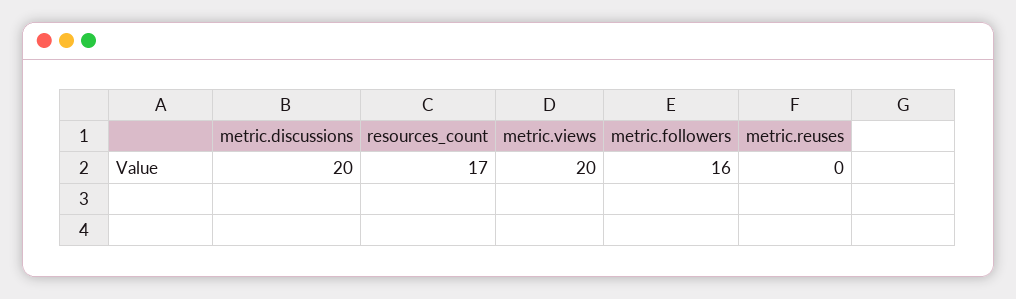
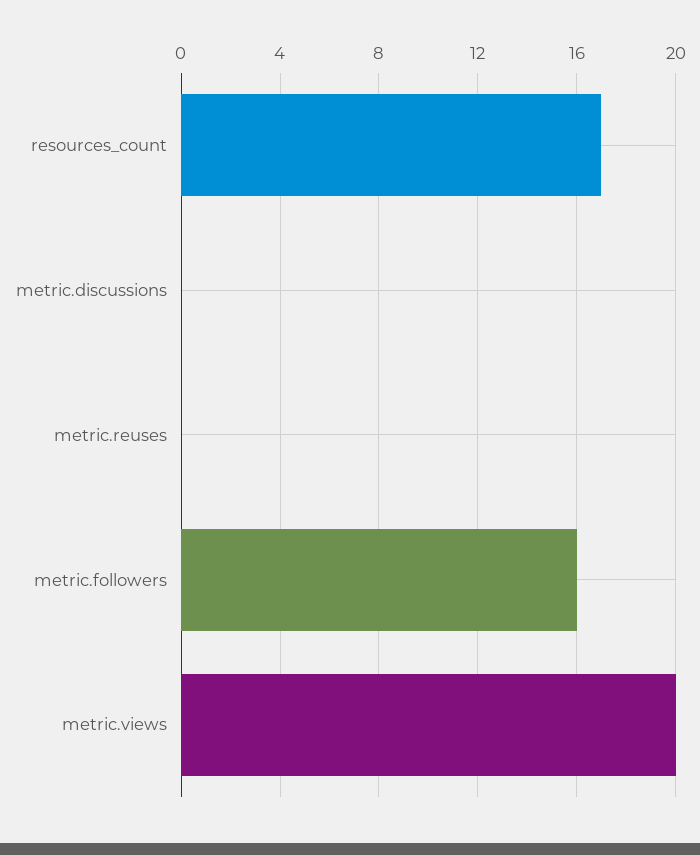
metric.discussions: 20 -> 0

